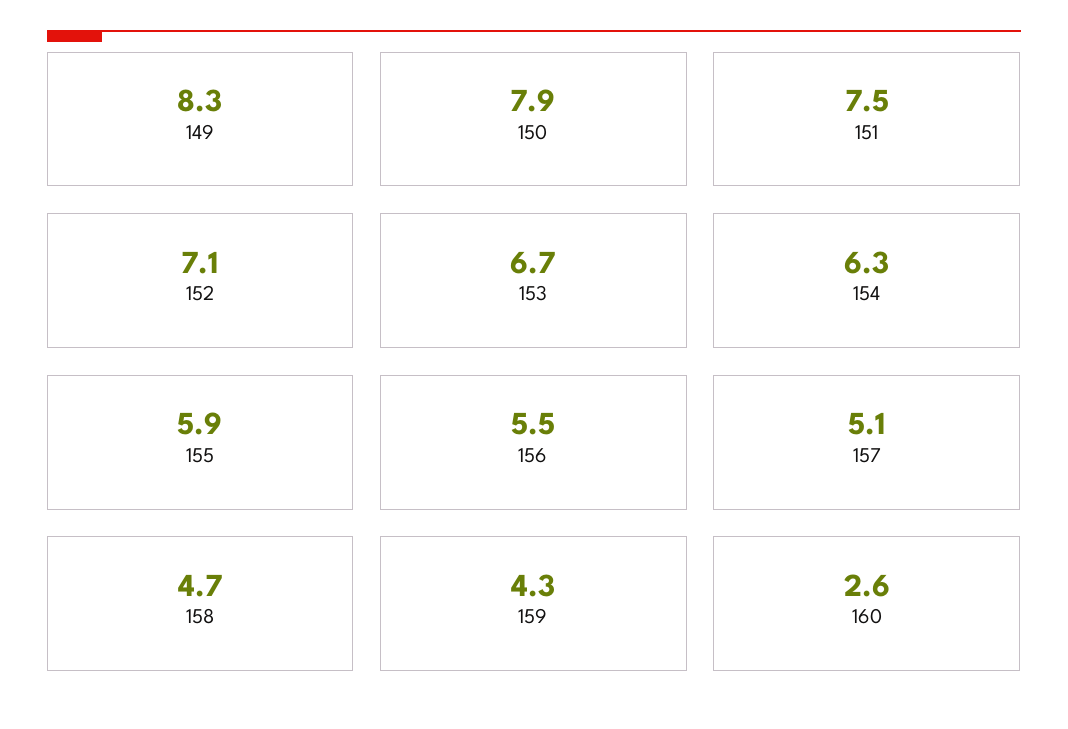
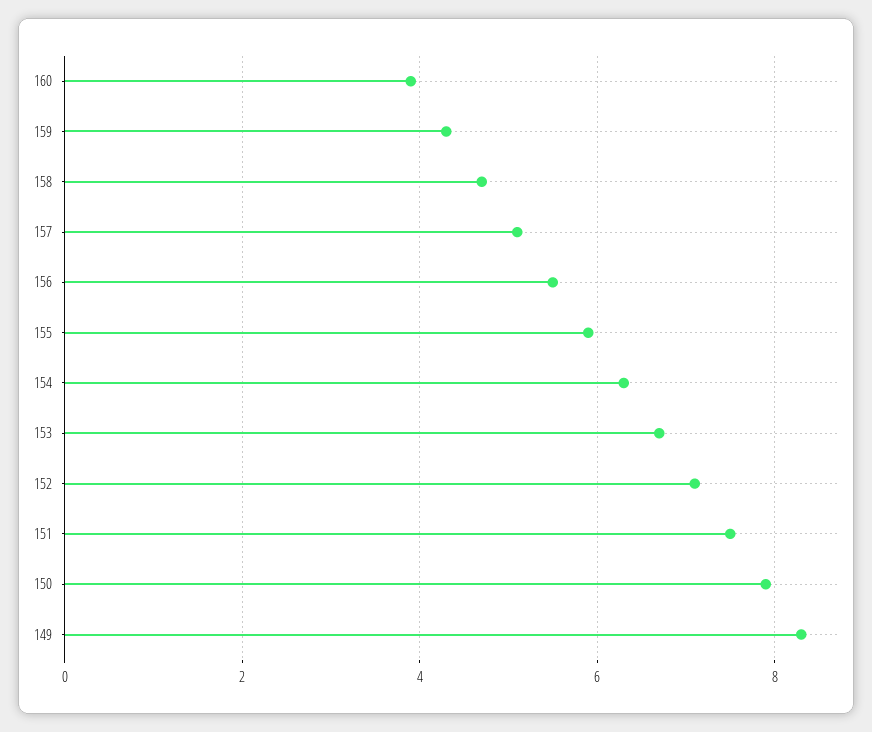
160: 2.6 -> 4

